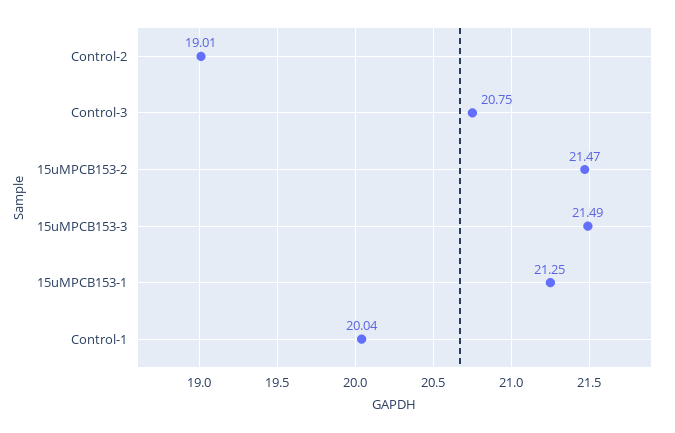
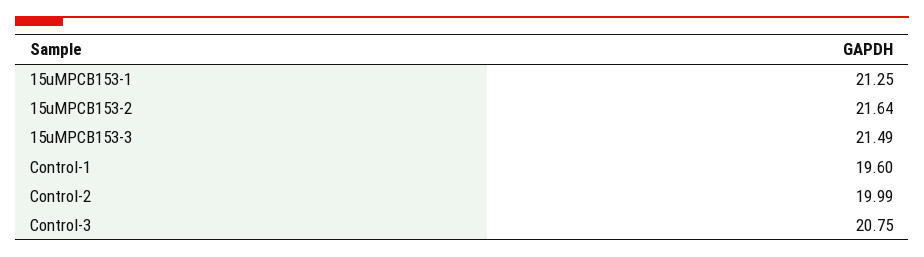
Control-2: 19.01 -> 19.99
15uMPCB153-2: 21.47 -> 21.64
Control-1: 20.04 -> 19.6

